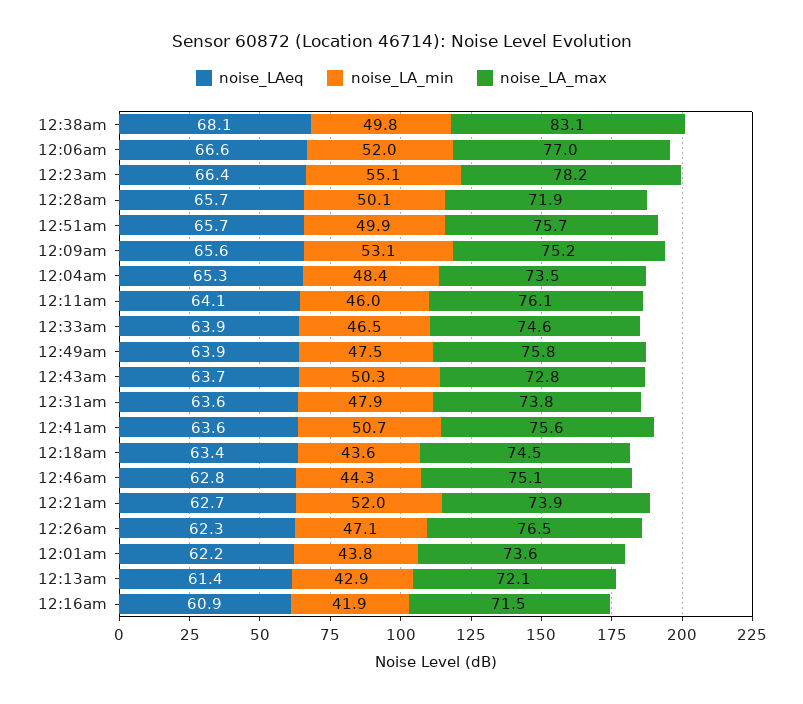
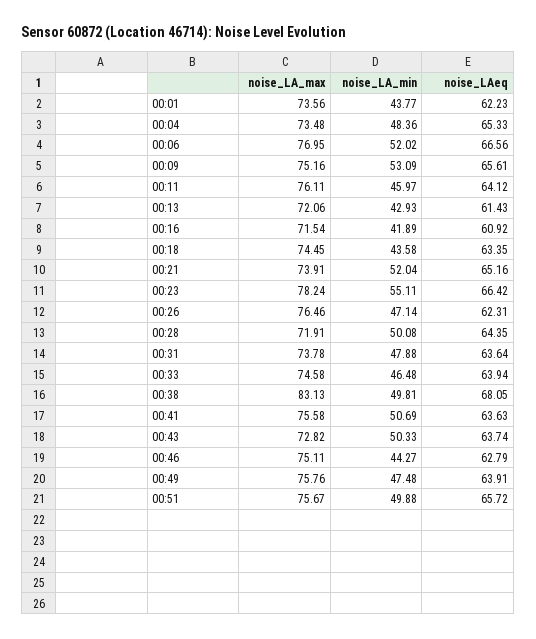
noise_LAeq, 12:28am: 65.7 -> 64.35
noise_LAeq, 12:21am: 62.7 -> 65.16

